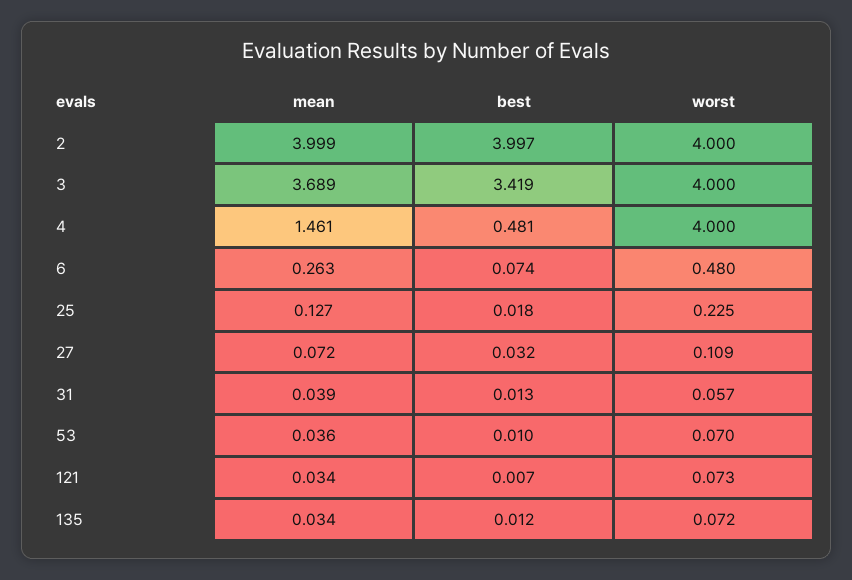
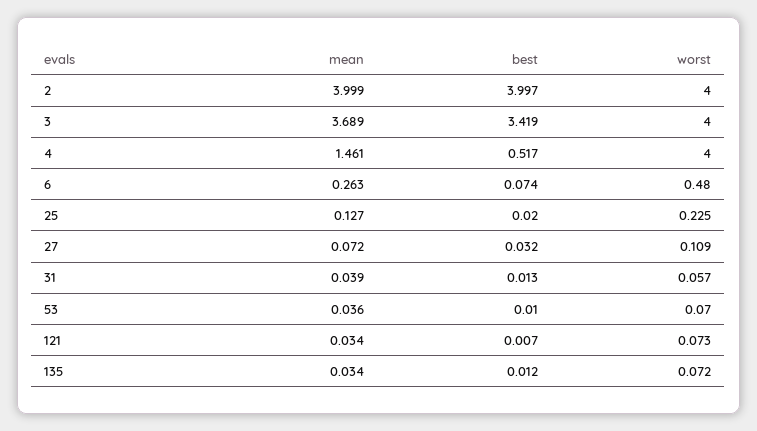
best, 4: 0.481 -> 0.517
best, 25: 0.018 -> 0.02

